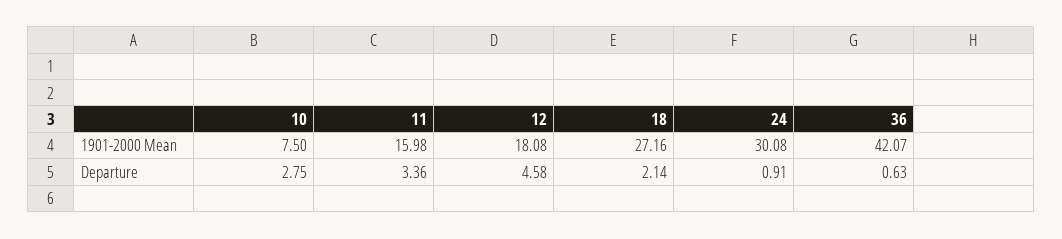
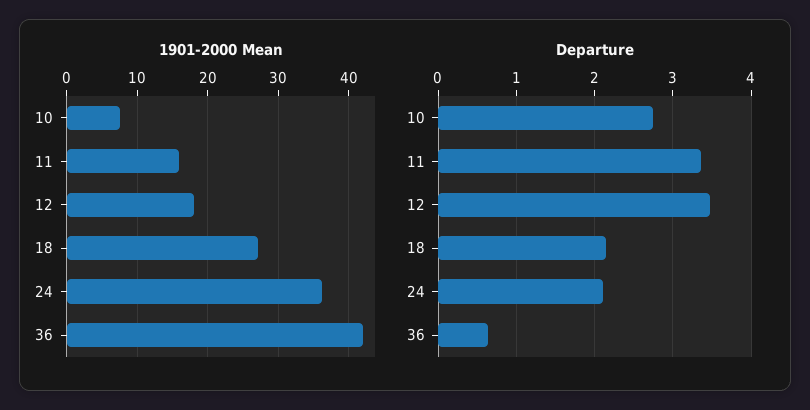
1901-2000 Mean, 24: 30.08 -> 36
Departure, 12: 4.58 -> 3.5
Departure, 24: 0.91 -> 2.1

